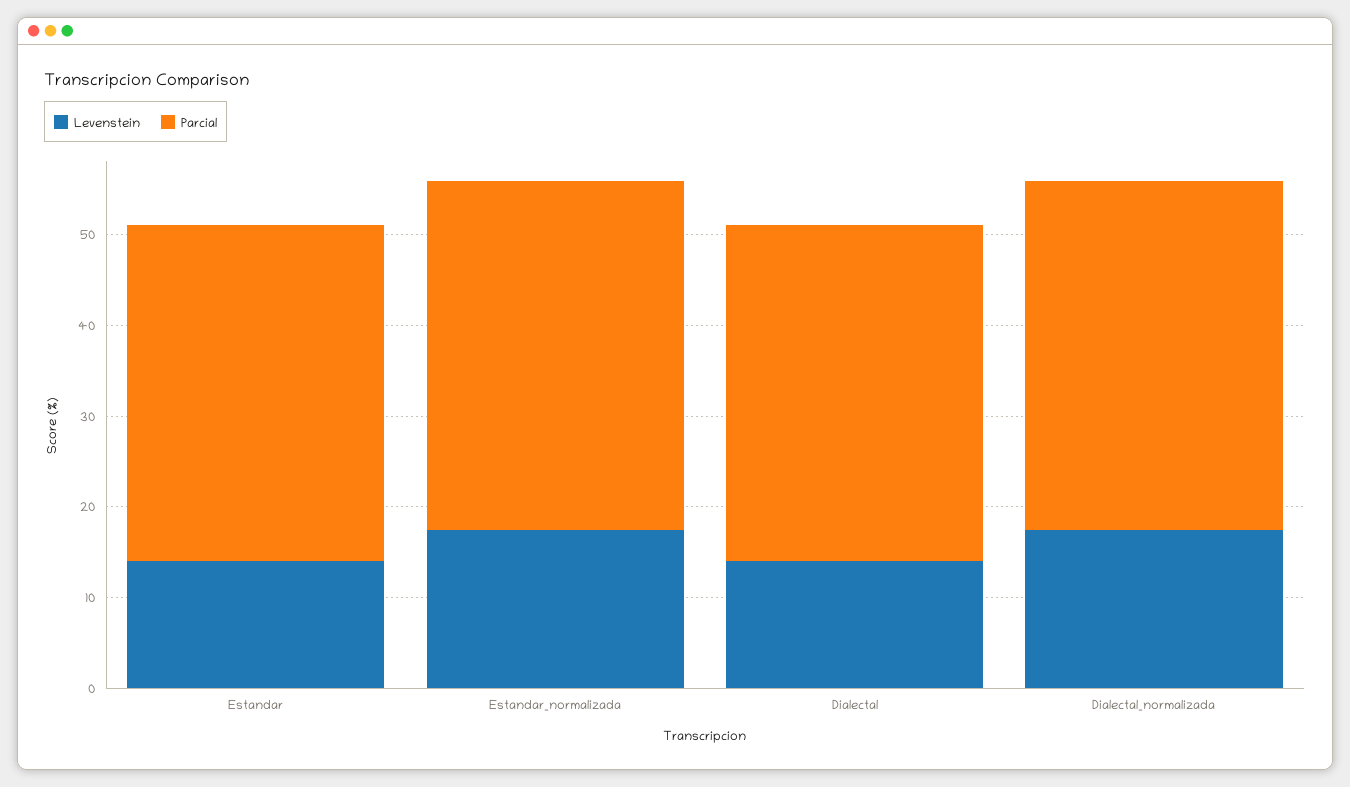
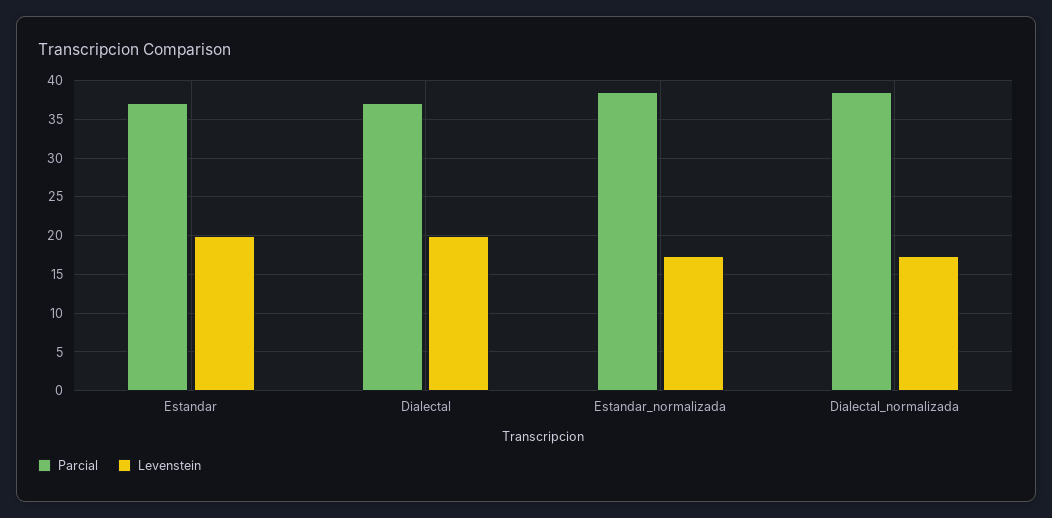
Levenstein, Estandar: 14 -> 20
Levenstein, Dialectal: 14 -> 20

